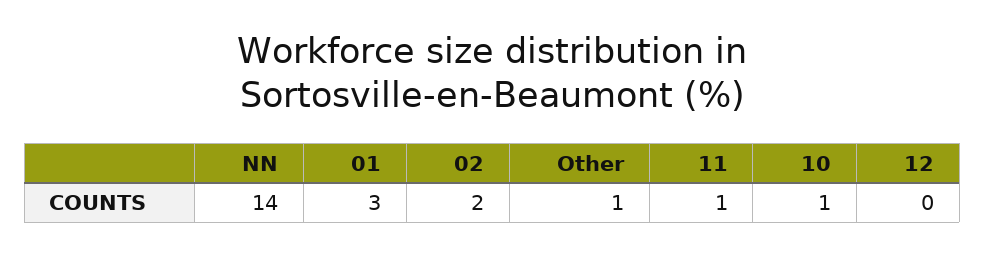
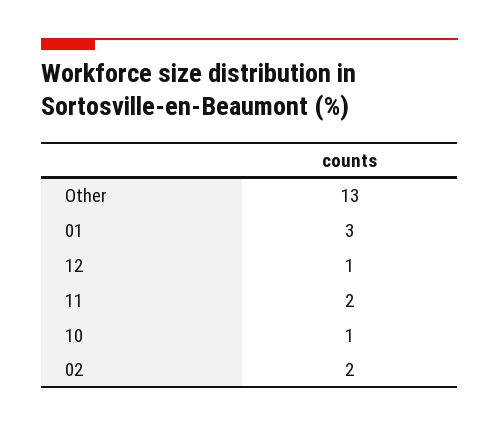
NN: 14 -> none
Other: 1 -> 13
11: 1 -> 2
12: 0 -> 1

